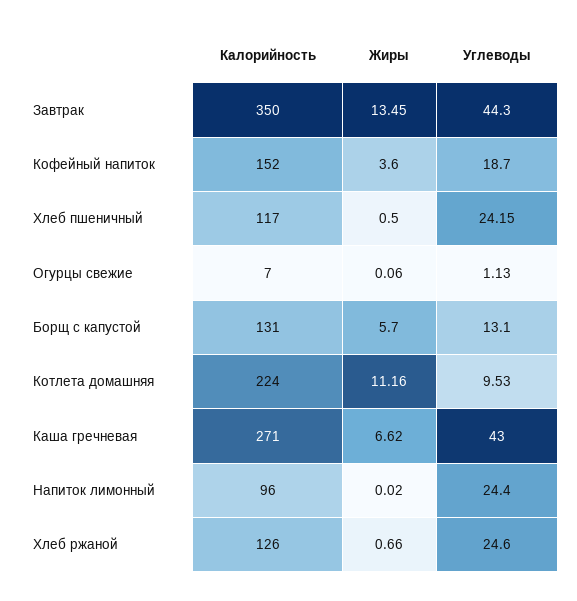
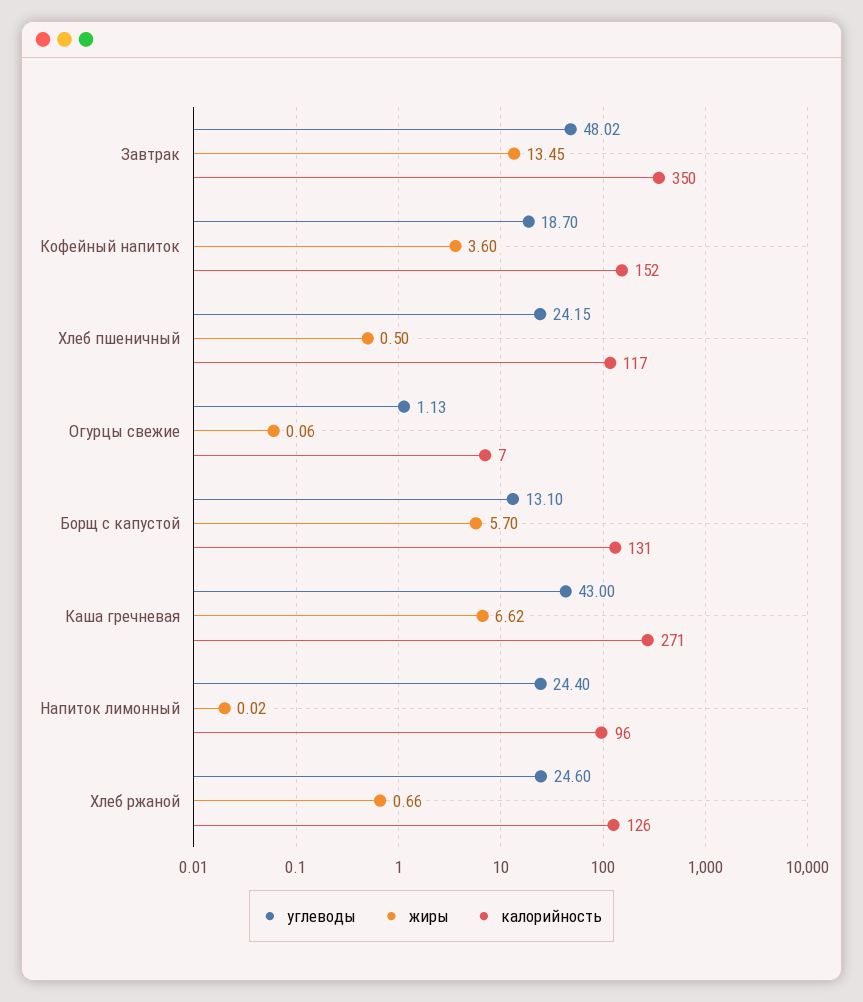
Углеводы, Завтрак: 44.3 -> 48.02
Калорийность, Котлета домашняя: 224 -> none
Жиры, Котлета домашняя: 11.16 -> none
Углеводы, Котлета домашняя: 9.53 -> none

